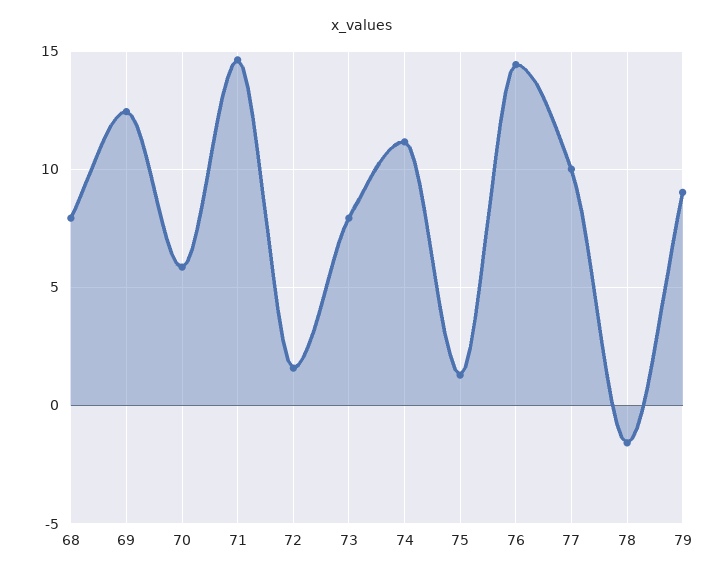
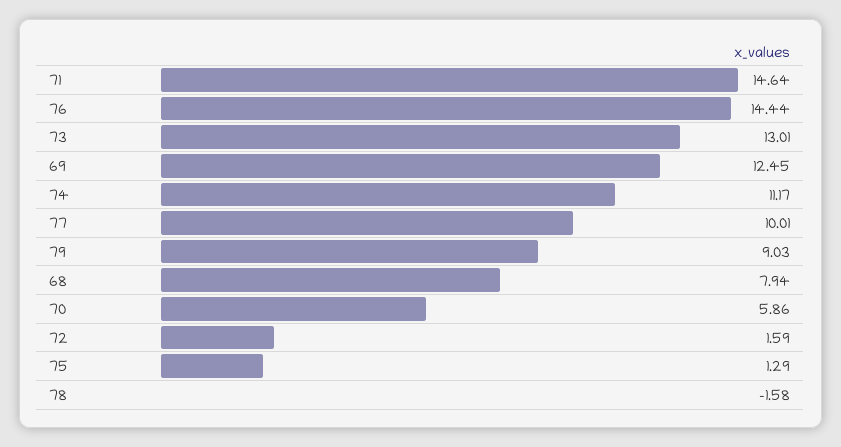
73: 8 -> 13.01

